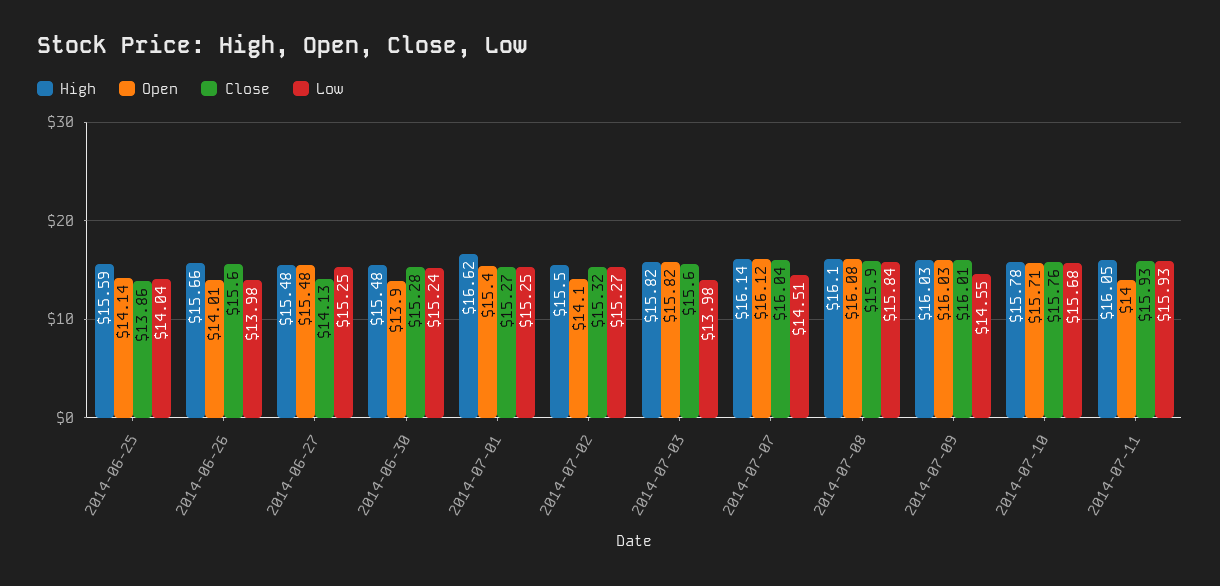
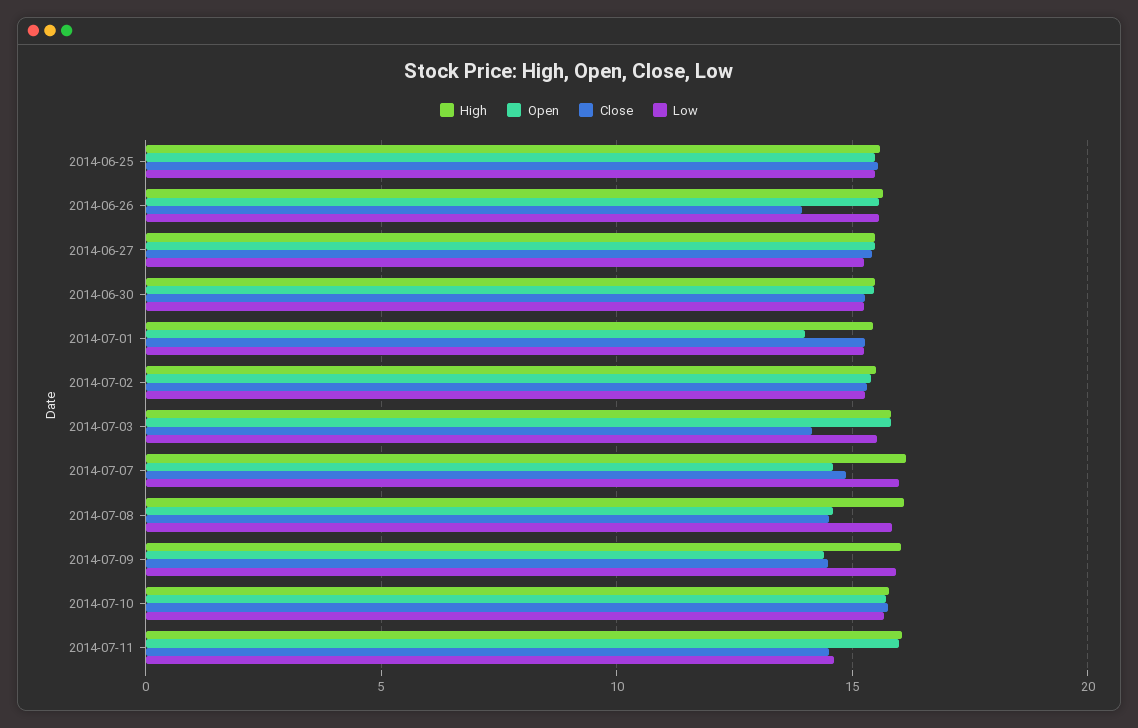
Open, 2014-06-25: 14.14 -> 15.5
Close, 2014-06-25: 13.86 -> 15.5
Low, 2014-06-25: 14.04 -> 15.5
Open, 2014-06-26: 14.01 -> 15.5
Close, 2014-06-26: 15.6 -> 14
Low, 2014-06-26: 13.98 -> 15.5
Close, 2014-06-27: 14.13 -> 15.5
Open, 2014-06-30: 13.9 -> 15.5
High, 2014-07-01: 16.62 -> 15.5
Open, 2014-07-01: 15.4 -> 14
Open, 2014-07-02: 14.1 -> 15.5
Close, 2014-07-03: 15.6 -> 14
Low, 2014-07-03: 13.98 -> 15.5
Open, 2014-07-07: 16.12 -> 14.5
Close, 2014-07-07: 16.04 -> 15
Low, 2014-07-07: 14.51 -> 16
Open, 2014-07-08: 16.08 -> 14.5
Close, 2014-07-08: 15.9 -> 14.5
Open, 2014-07-09: 16.03 -> 14.5
Close, 2014-07-09: 16.01 -> 14.5
Low, 2014-07-09: 14.55 -> 16
Open, 2014-07-11: 14 -> 16
Close, 2014-07-11: 15.93 -> 14.5
Low, 2014-07-11: 15.93 -> 14.5

